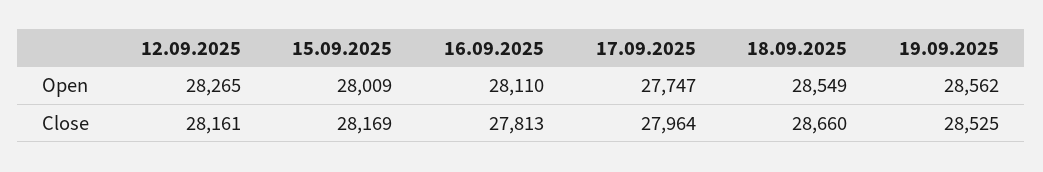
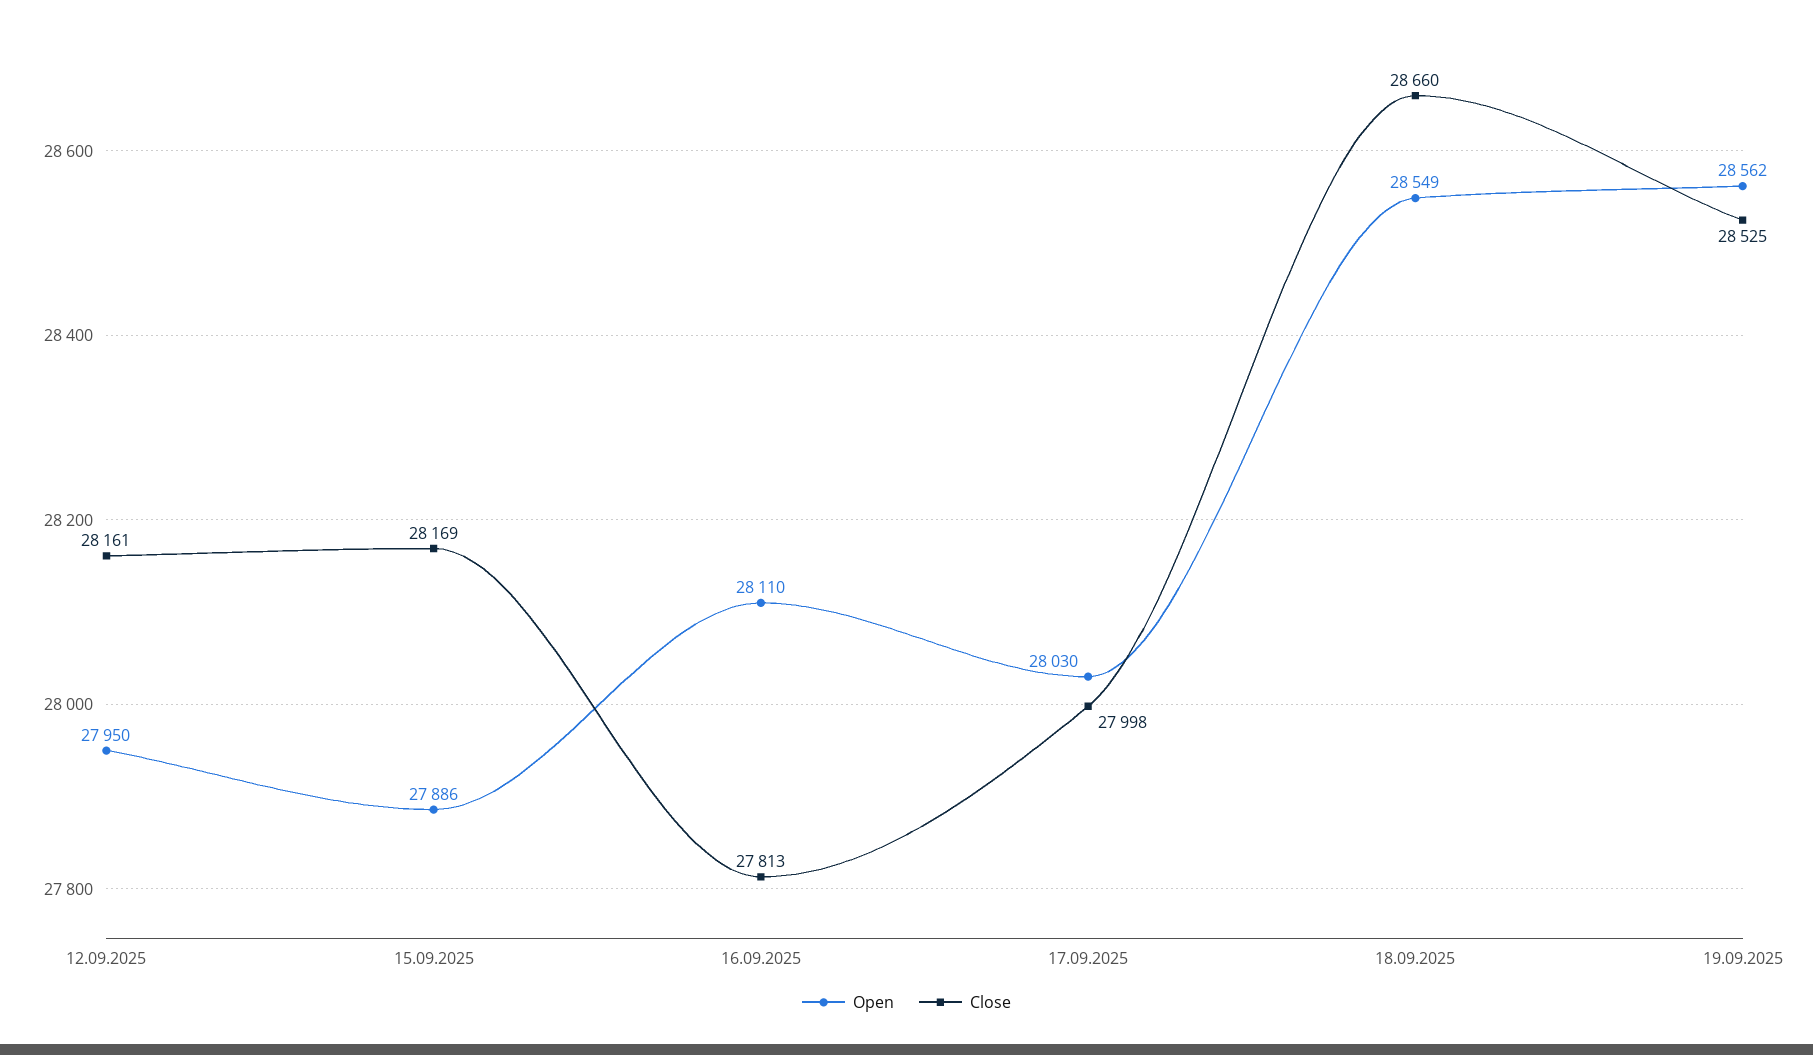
Open, 12.09.2025: 28265 -> 27950
Open, 15.09.2025: 28009 -> 27886
Open, 17.09.2025: 27747 -> 28030
Close, 17.09.2025: 27964 -> 27998

